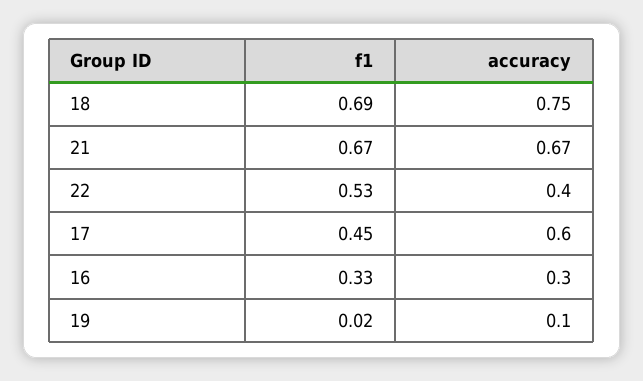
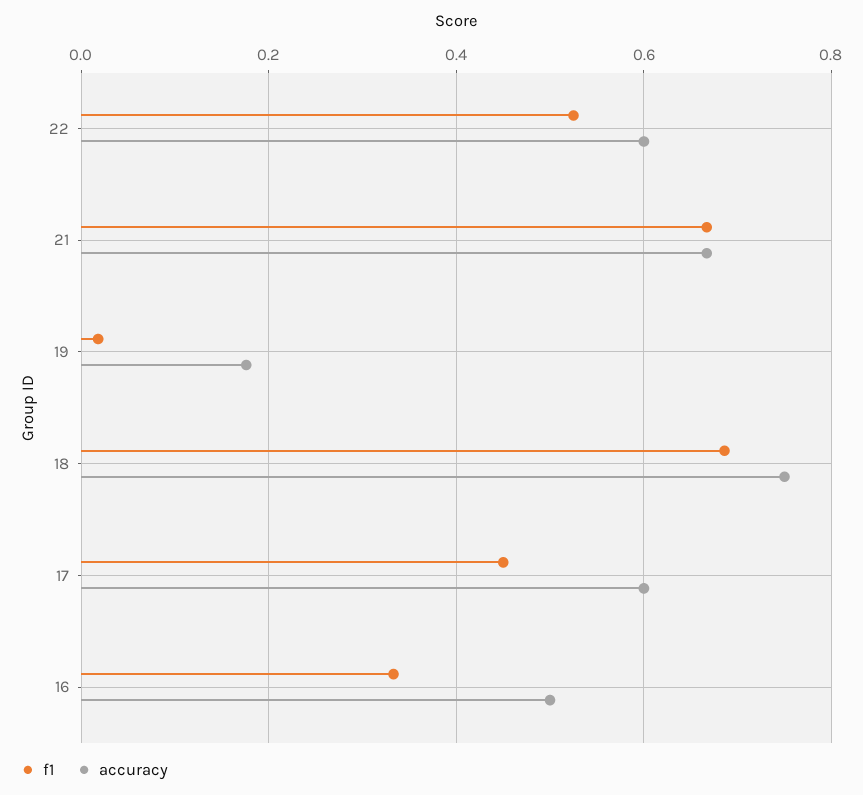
accuracy, 22: 0.4 -> 0.6
accuracy, 16: 0.3 -> 0.5
accuracy, 19: 0.1 -> 0.18

